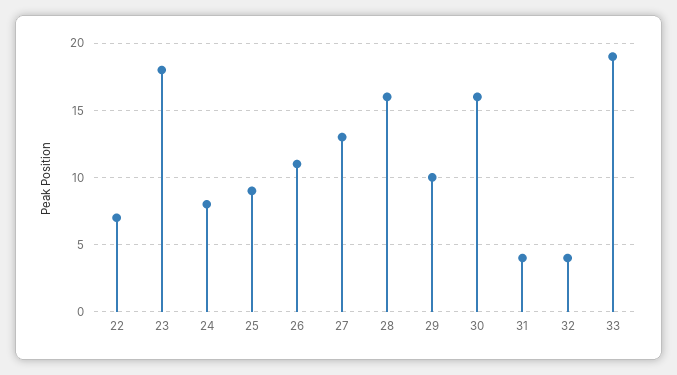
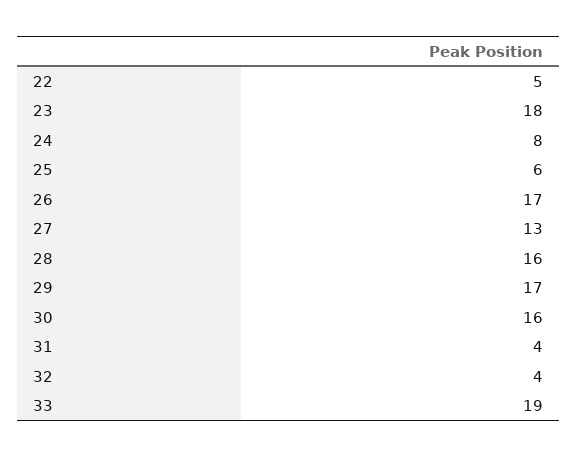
22: 7 -> 5
25: 9 -> 6
26: 11 -> 17
29: 10 -> 17

